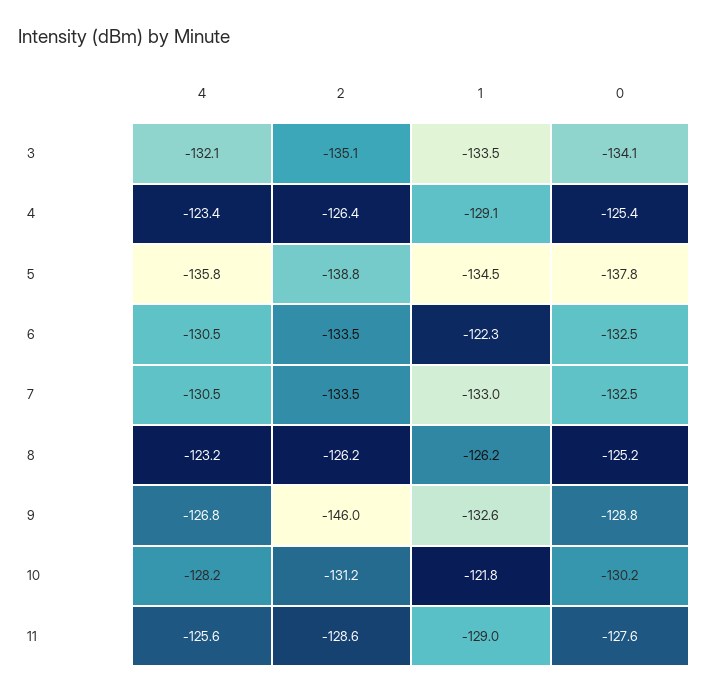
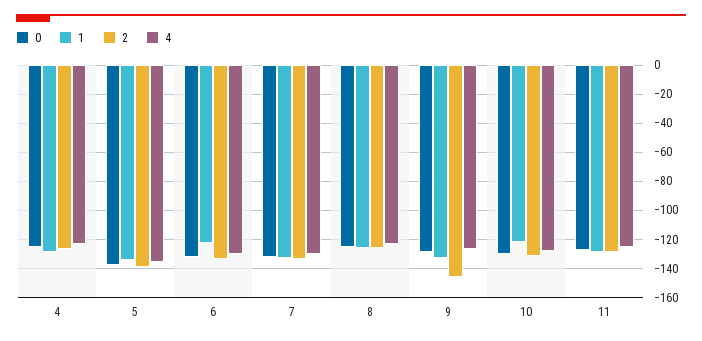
4, 3: -132.1 -> none
2, 3: -135.1 -> none
1, 3: -133.5 -> none
0, 3: -134.1 -> none

